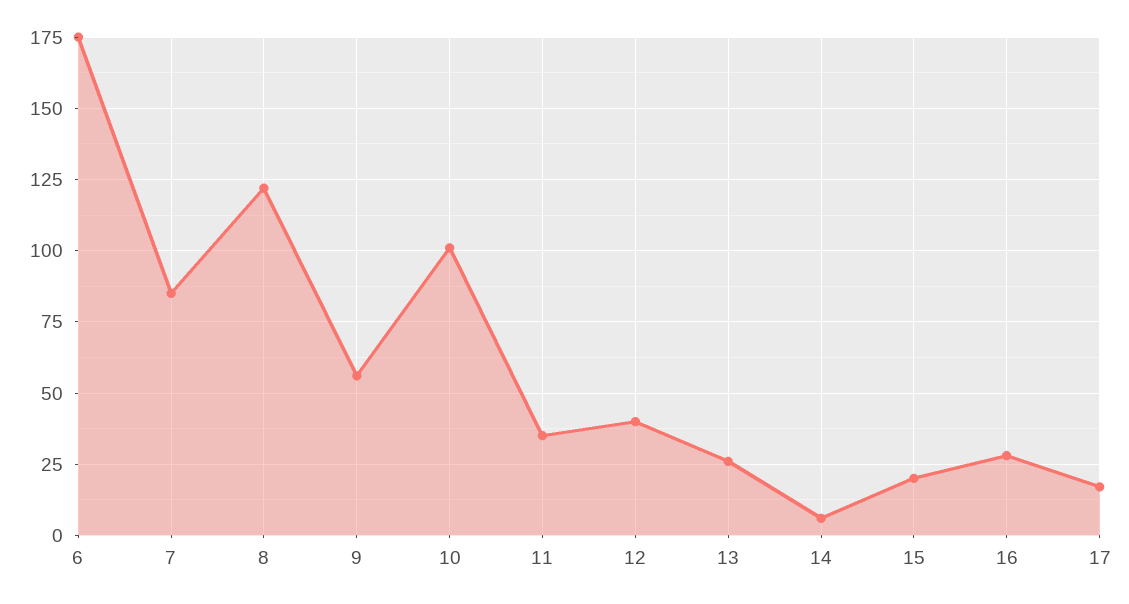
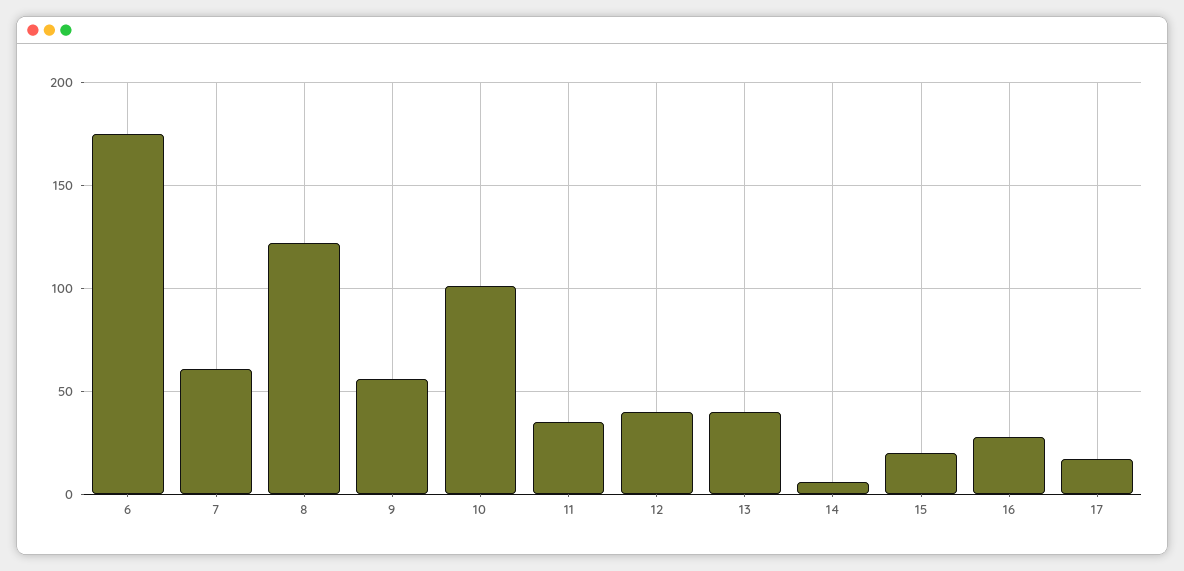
7: 85 -> 60
13: 25 -> 40

